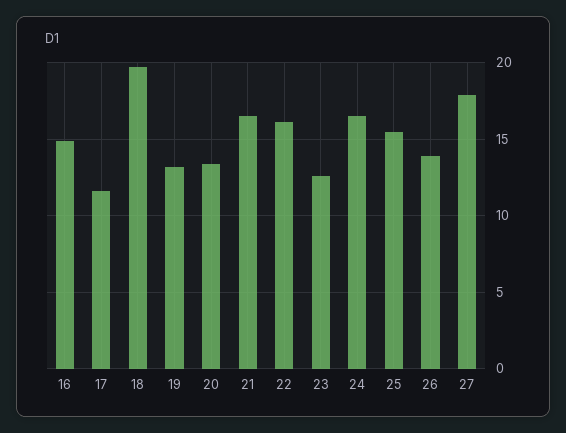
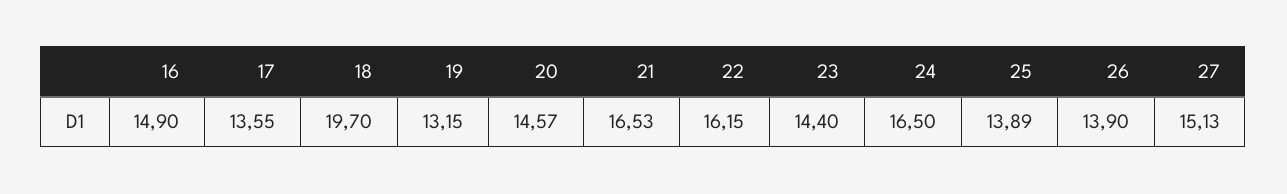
17: 11.5 -> 13.55
20: 13.5 -> 14.57
23: 12.5 -> 14.4
25: 15.5 -> 13.89
27: 18 -> 15.13

